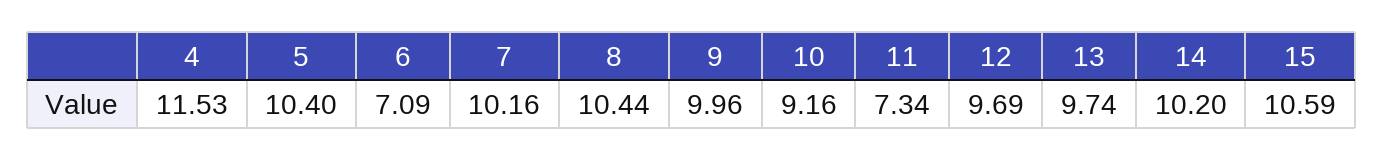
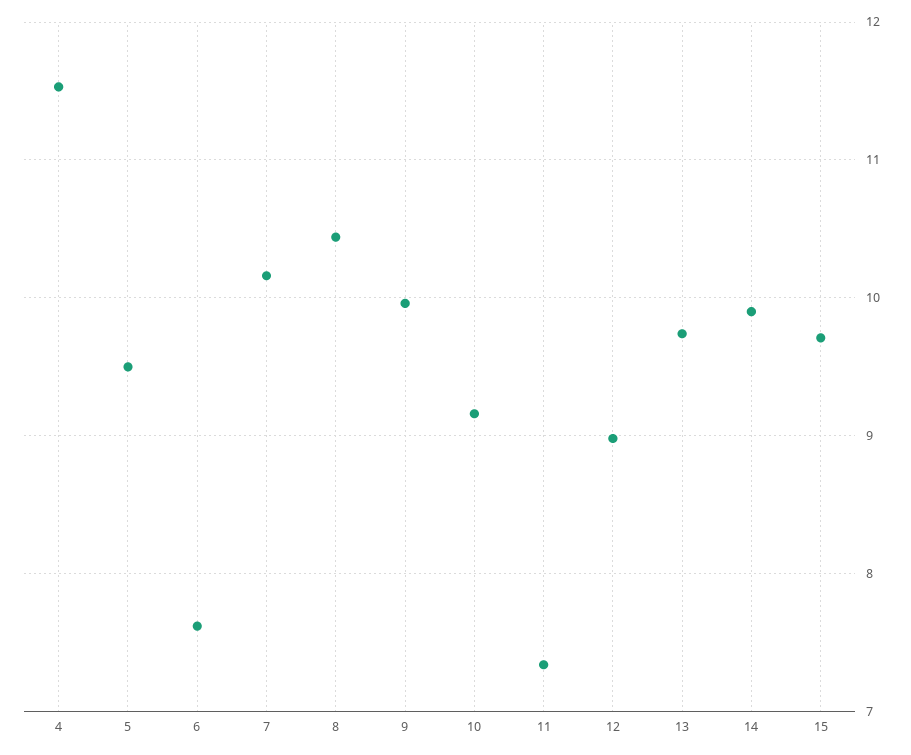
5: 10.4 -> 9.5
6: 7.09 -> 7.6
12: 9.69 -> 9
14: 10.2 -> 9.9
15: 10.59 -> 9.7

